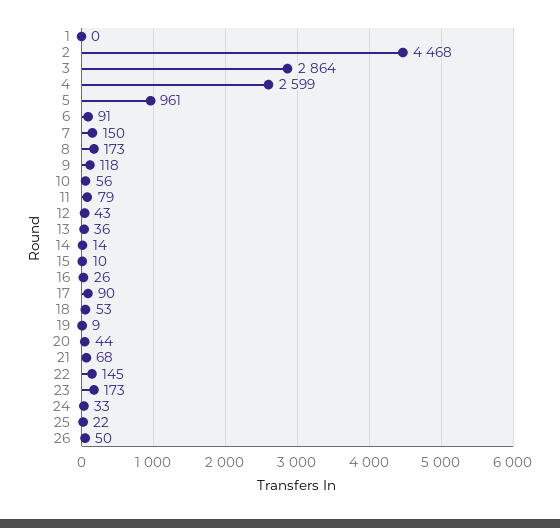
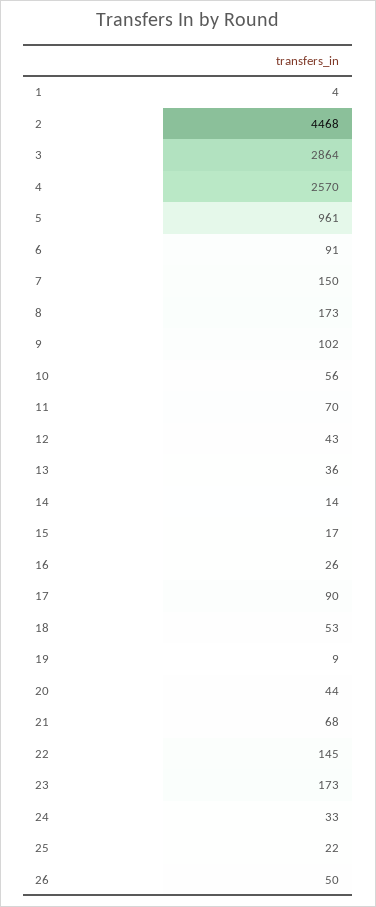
1: 0 -> 4
4: 2599 -> 2570
9: 118 -> 102
11: 79 -> 70
15: 10 -> 17

